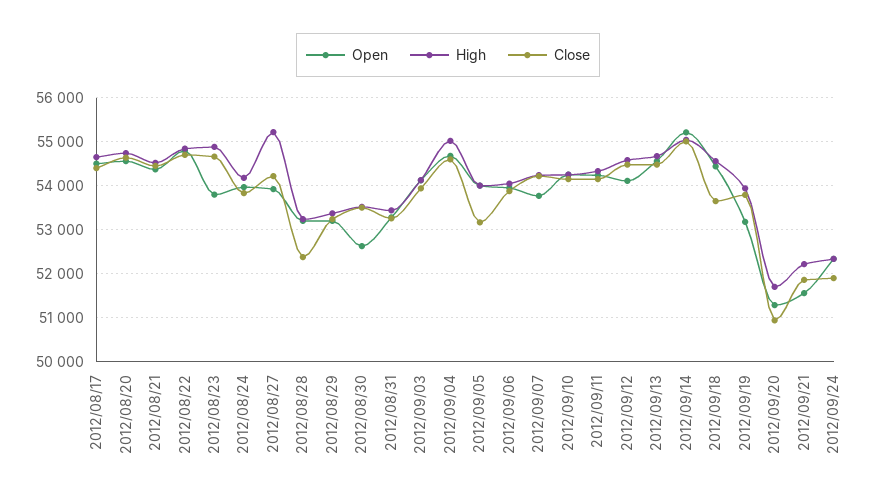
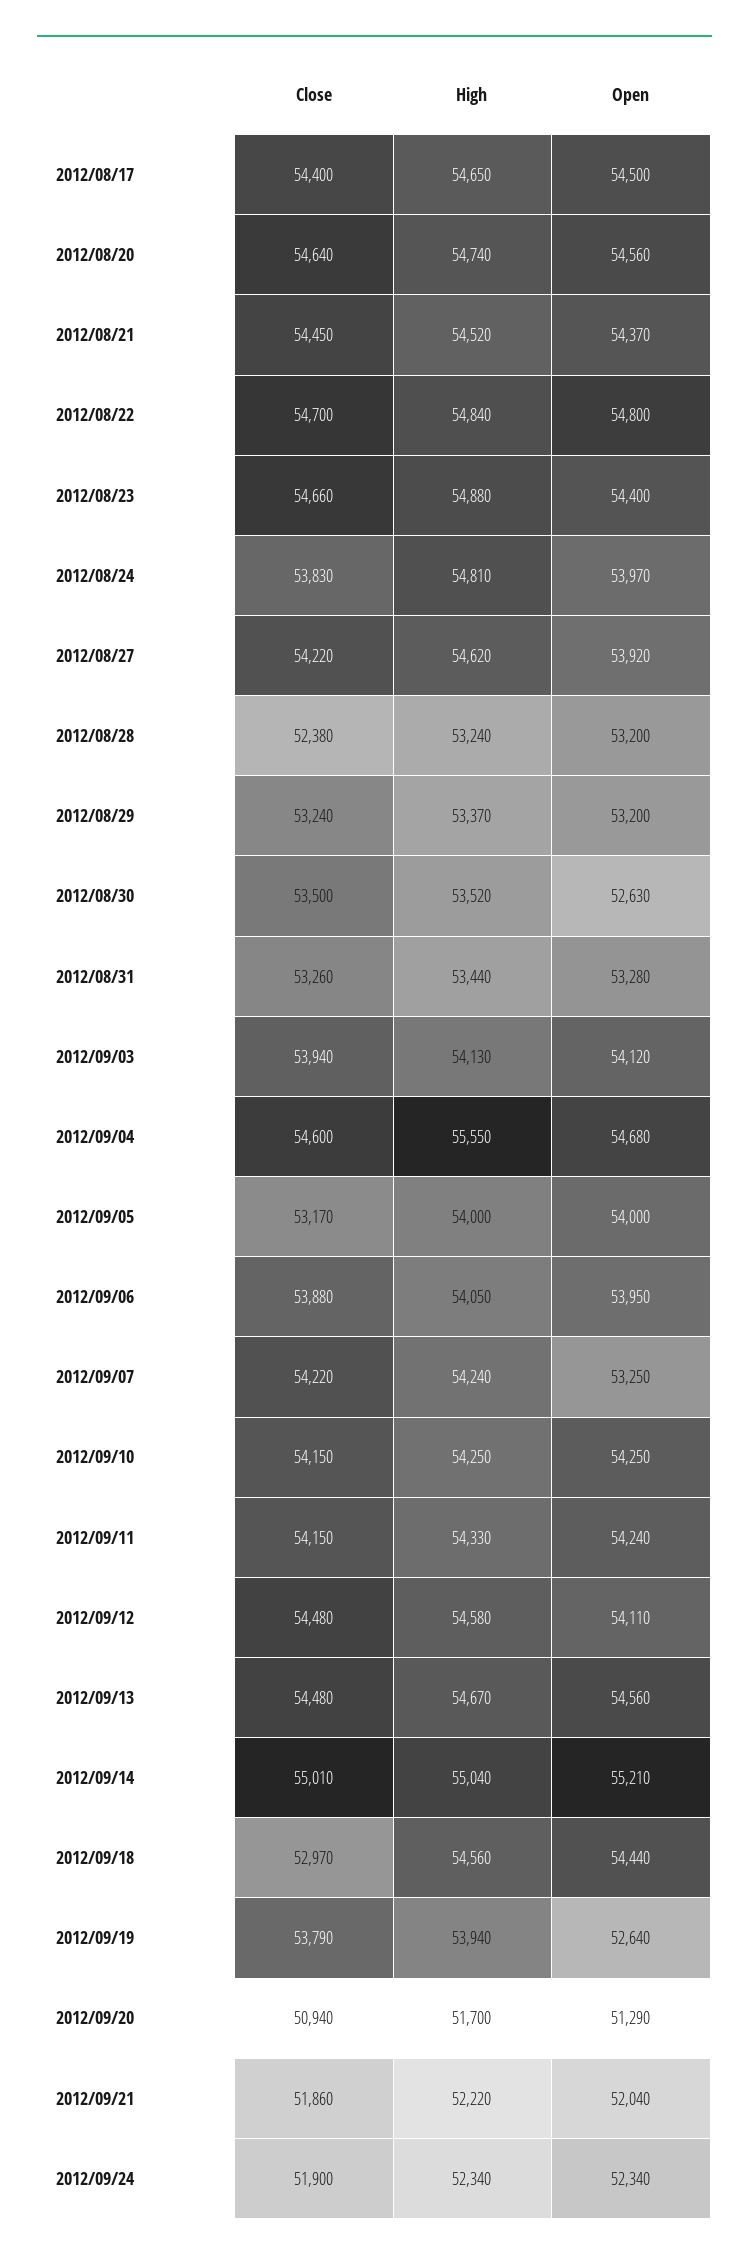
Open, 2012/08/23: 53800 -> 54400
High, 2012/08/24: 54200 -> 54810
High, 2012/08/27: 55200 -> 54620
High, 2012/09/04: 55000 -> 55550
Open, 2012/09/07: 53800 -> 53250
Close, 2012/09/18: 53600 -> 52970
Open, 2012/09/19: 53200 -> 52640
Open, 2012/09/21: 51600 -> 52040

